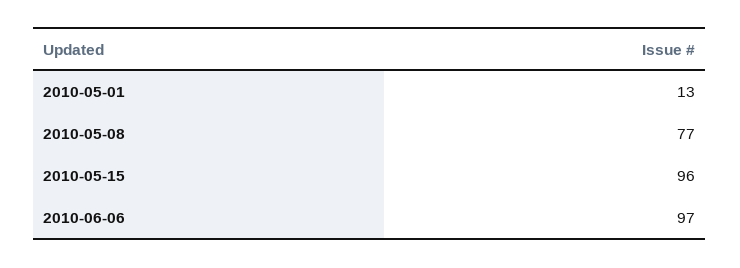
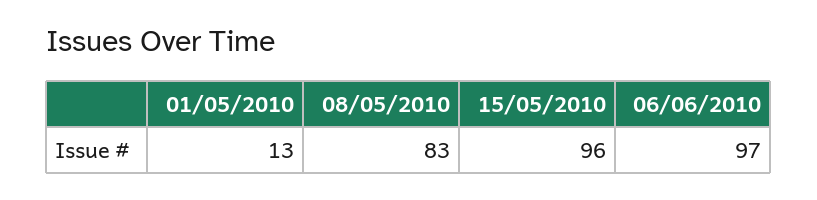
2010-05-08: 77 -> 83

